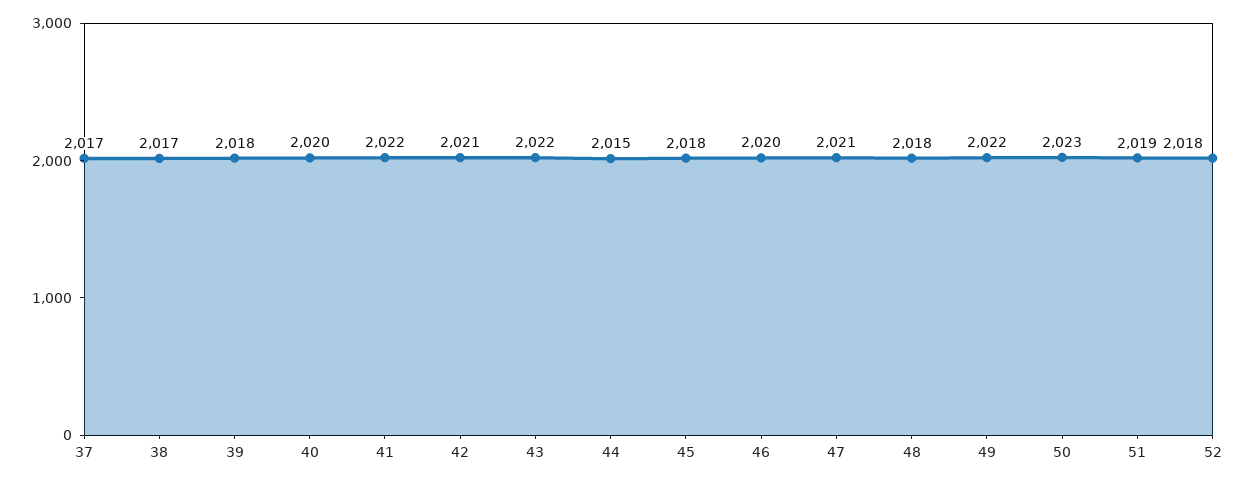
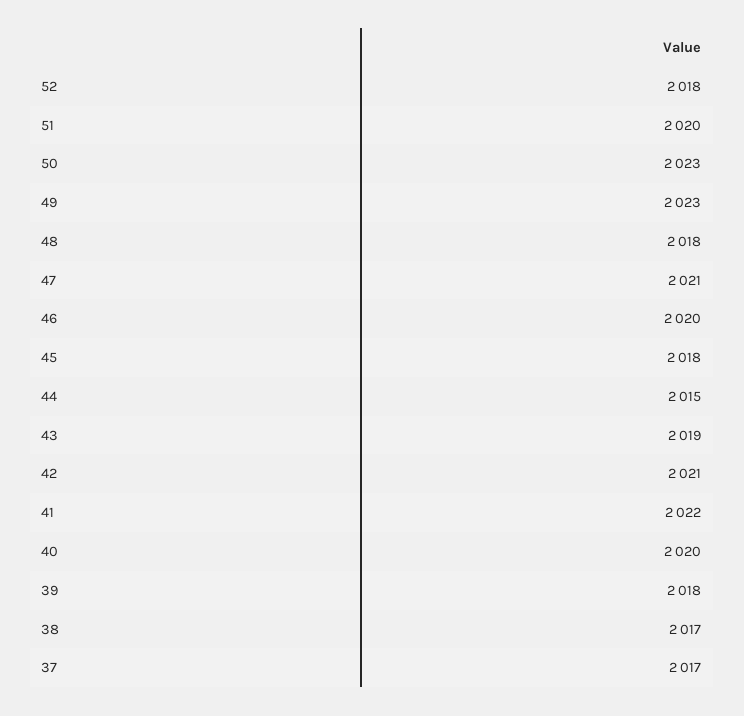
43: 2022 -> 2019
49: 2022 -> 2023
51: 2019 -> 2020

